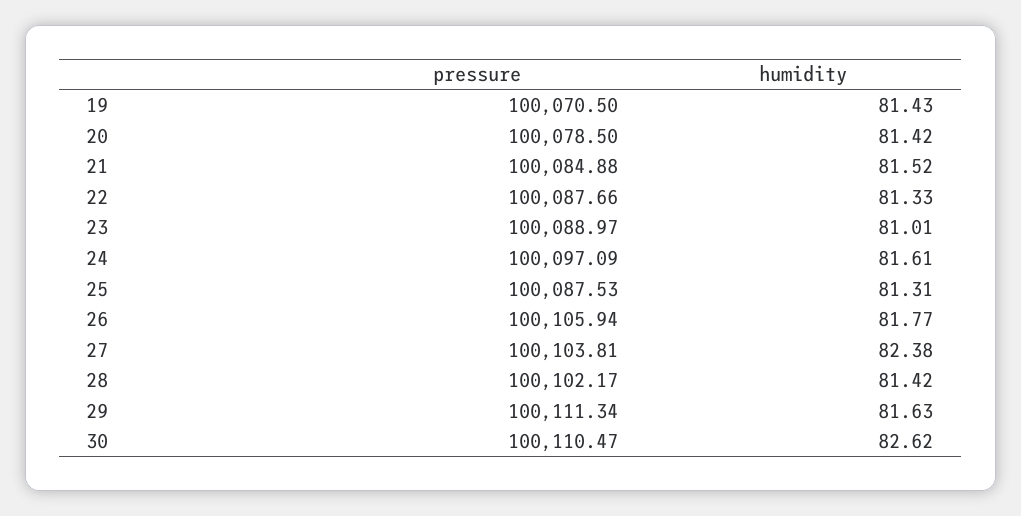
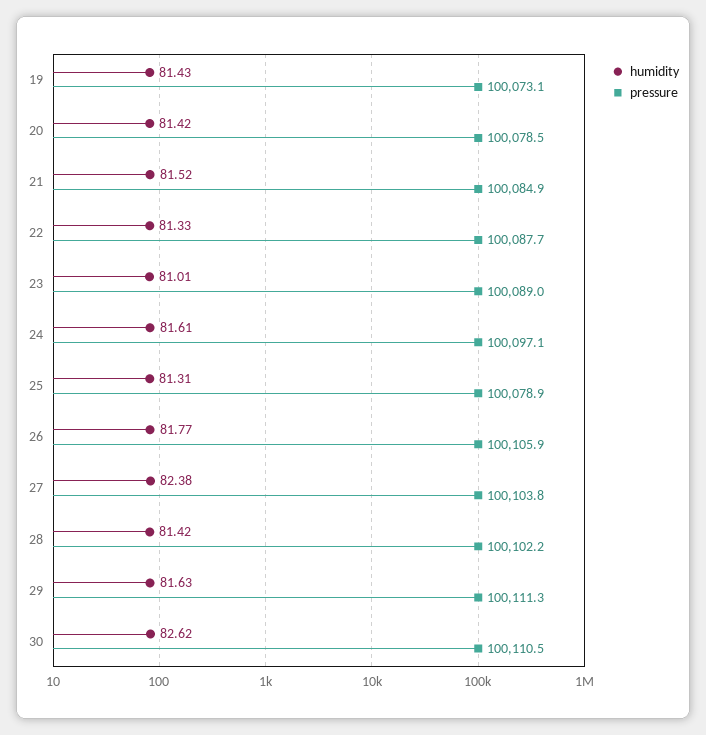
pressure, 19: 100070.5 -> 100073.1
pressure, 25: 100087.53 -> 100078.9

